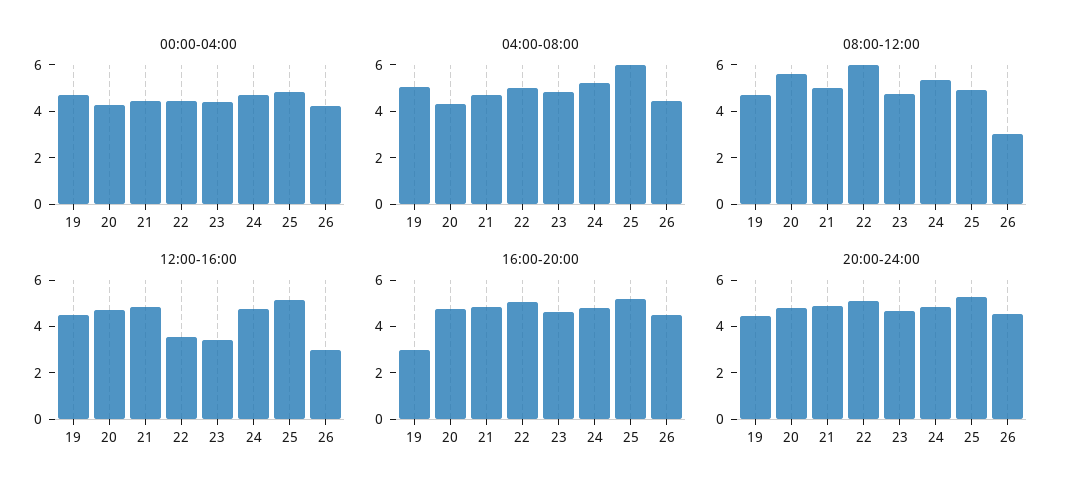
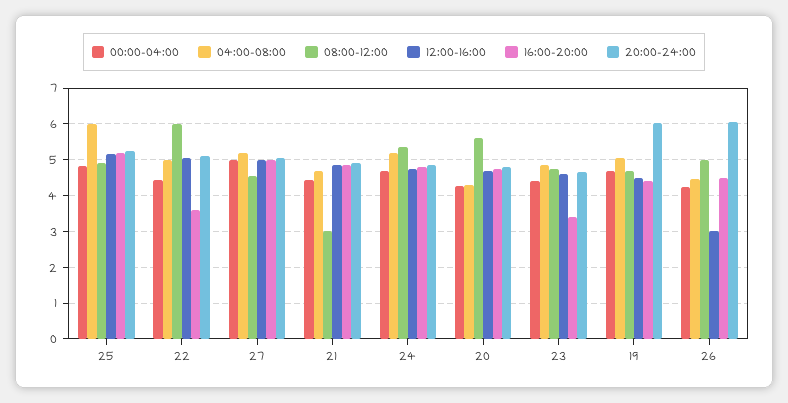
08:00-12:00, 21: 5 -> 3
08:00-12:00, 26: 3 -> 5
12:00-16:00, 22: 3.5 -> 5
12:00-16:00, 23: 3.5 -> 4.6
16:00-20:00, 19: 3 -> 4.4
16:00-20:00, 22: 5 -> 3.6
16:00-20:00, 23: 4.5 -> 3.4
20:00-24:00, 19: 4.5 -> 6
20:00-24:00, 26: 4.5 -> 6
00:00-04:00, 27: none -> 5
04:00-08:00, 27: none -> 5.2
08:00-12:00, 27: none -> 4.6
12:00-16:00, 27: none -> 5
16:00-20:00, 27: none -> 5
20:00-24:00, 27: none -> 5

